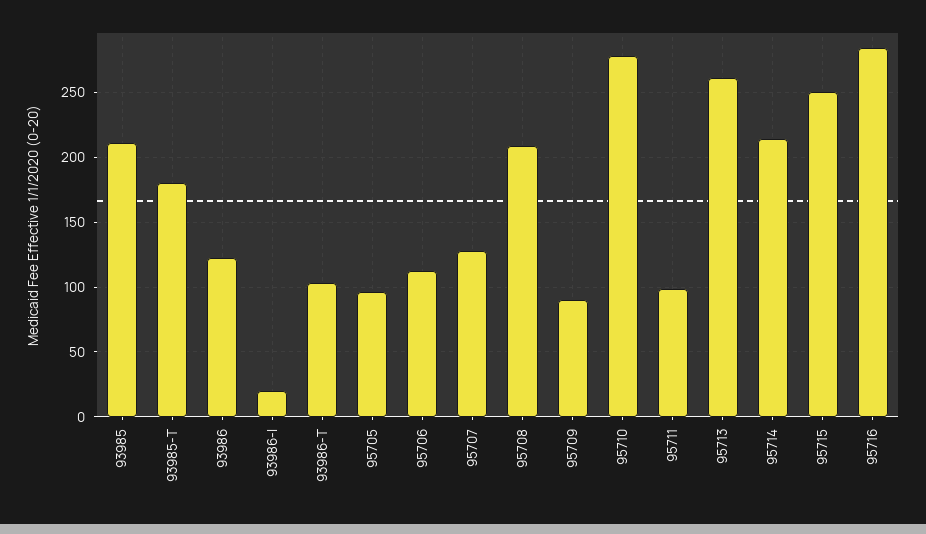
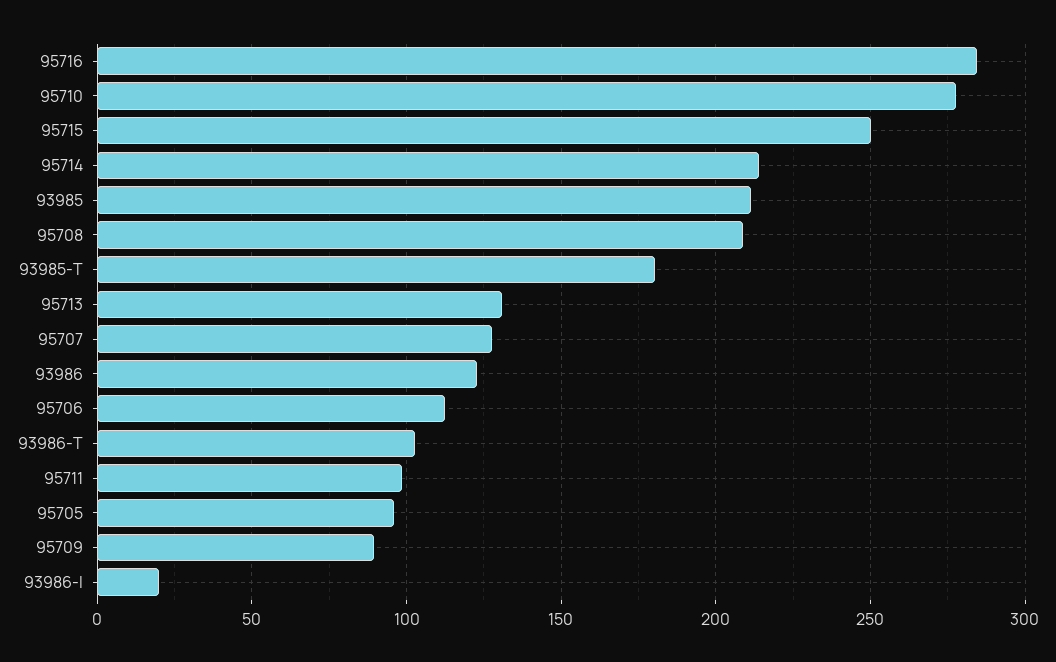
95713: 260 -> 130

